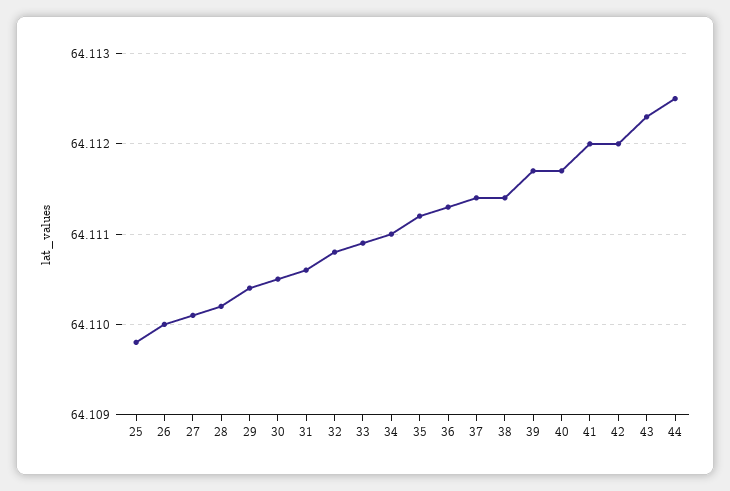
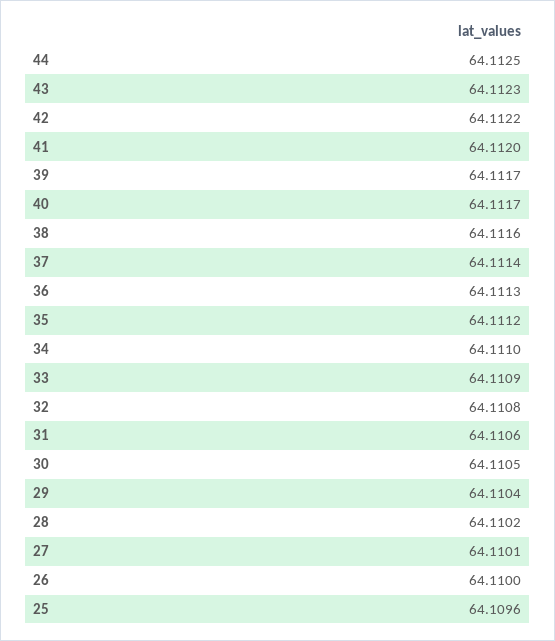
25: 64.1098 -> 64.1096
38: 64.1114 -> 64.1116
42: 64.112 -> 64.1122

